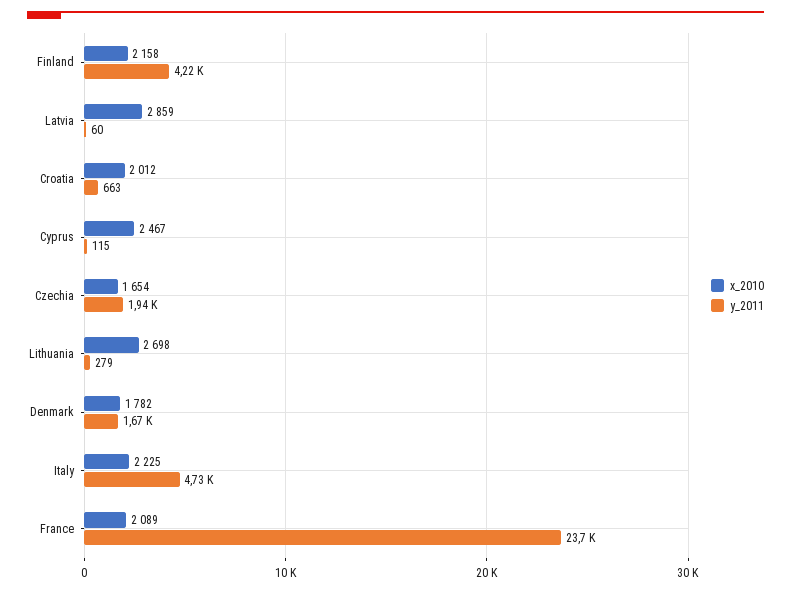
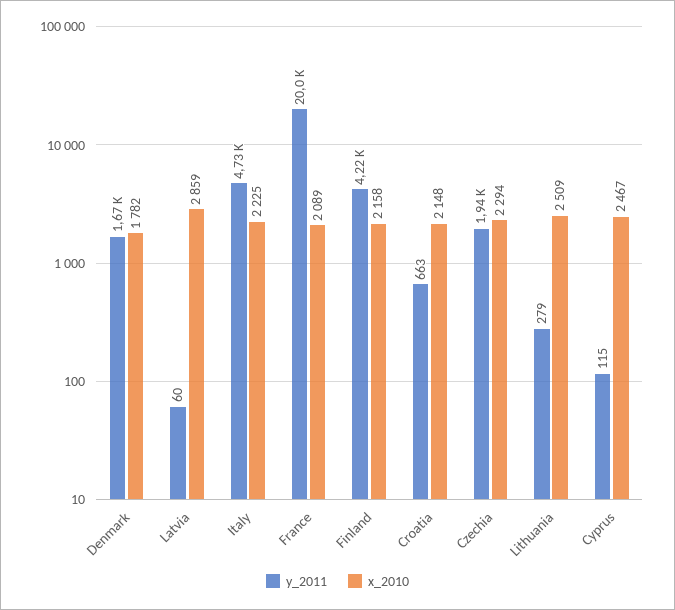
x_2010, Croatia: 2012 -> 2148
x_2010, Czechia: 1654 -> 2294
x_2010, Lithuania: 2698 -> 2509
y_2011, France: 23700 -> 20000

